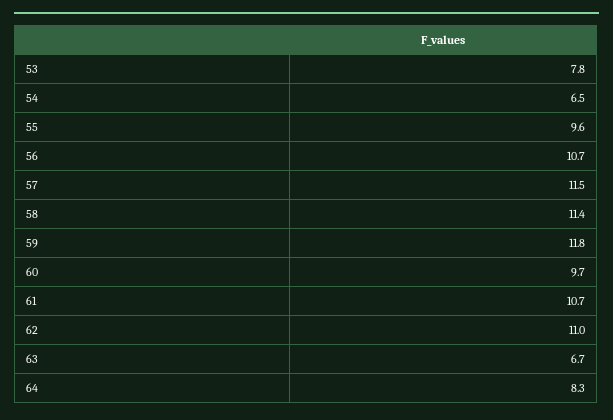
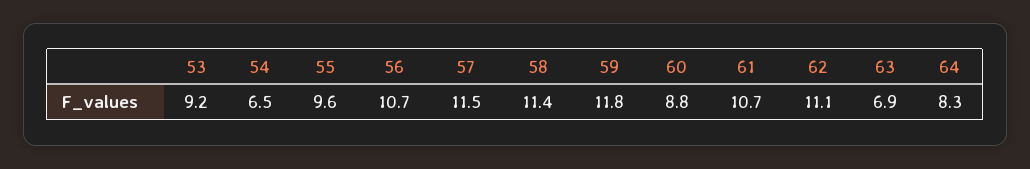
53: 7.8 -> 9.2
60: 9.7 -> 8.8
62: 11 -> 11.1
63: 6.7 -> 6.9

